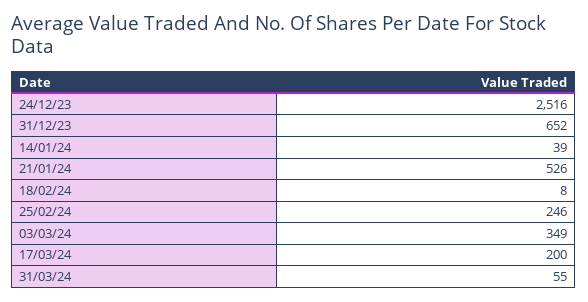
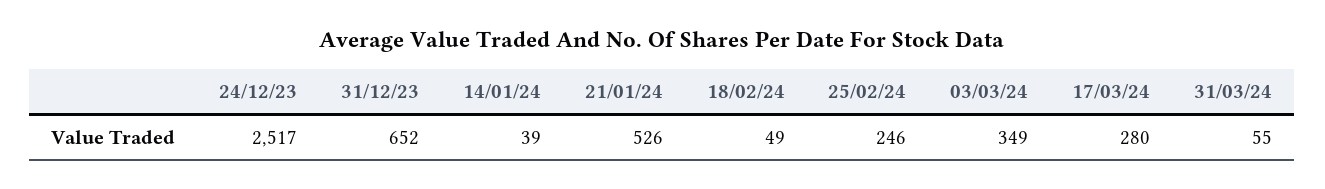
24/12/23: 2516 -> 2517
18/02/24: 8 -> 49
17/03/24: 200 -> 280

